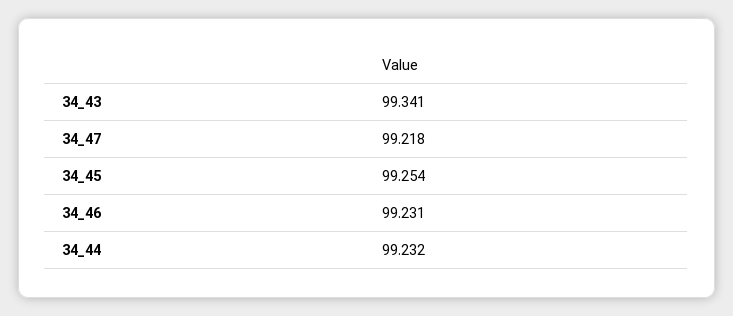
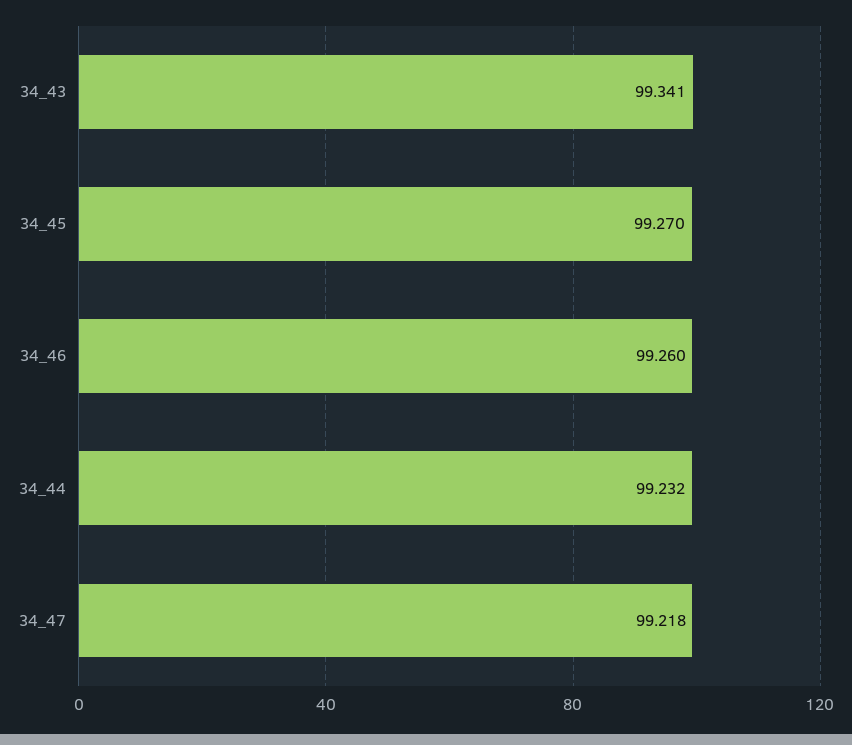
34_45: 99.254 -> 99.27
34_46: 99.231 -> 99.26

